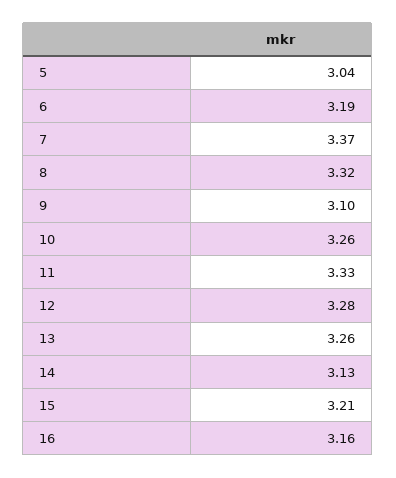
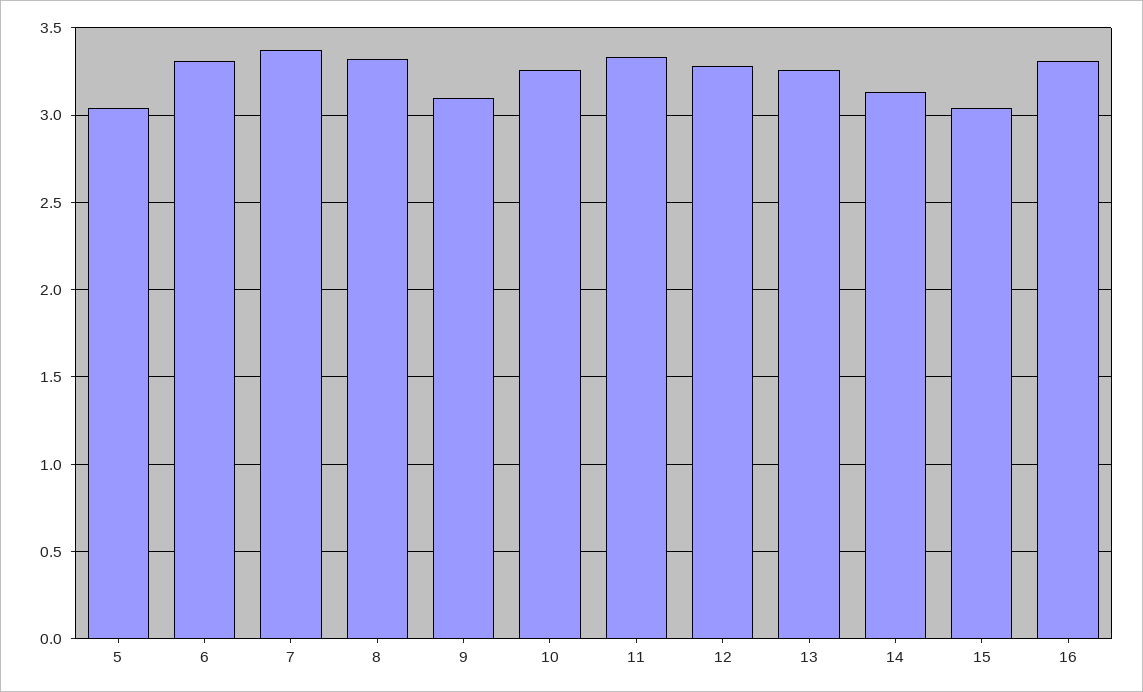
6: 3.19 -> 3.3
15: 3.21 -> 3.05
16: 3.16 -> 3.3

